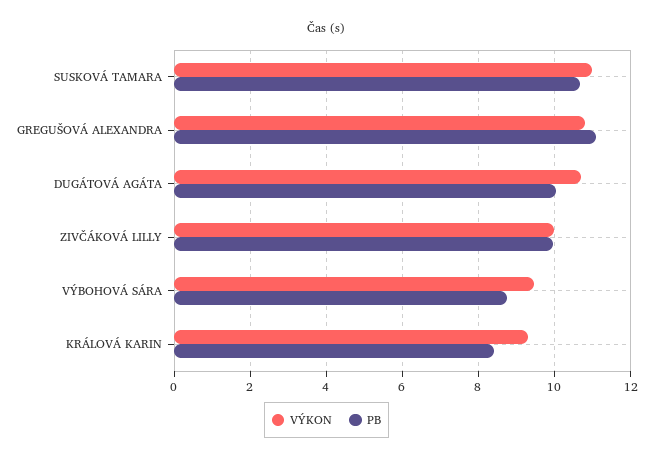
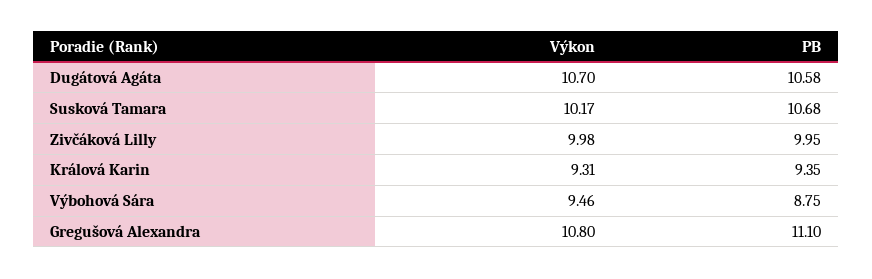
VÝKON, SUSKOVÁ TAMARA: 11 -> 10.17
PB, DUGÁTOVÁ AGÁTA: 10 -> 10.58
PB, KRÁLOVÁ KARIN: 8.4 -> 9.35

